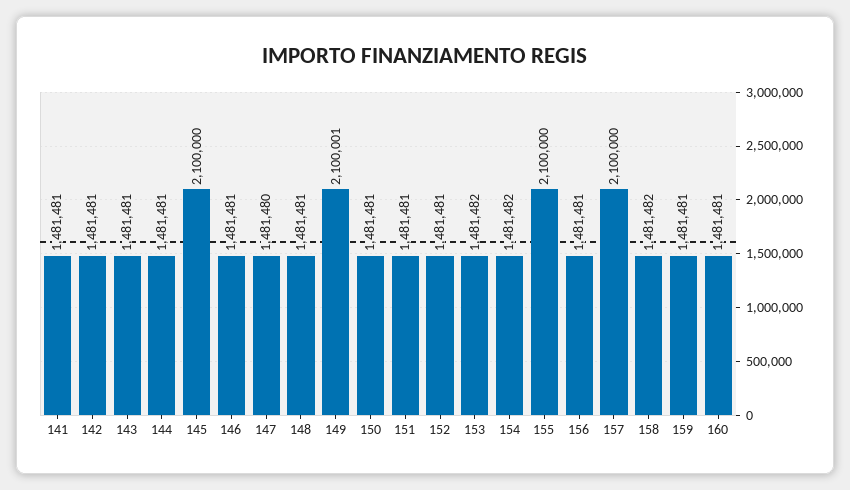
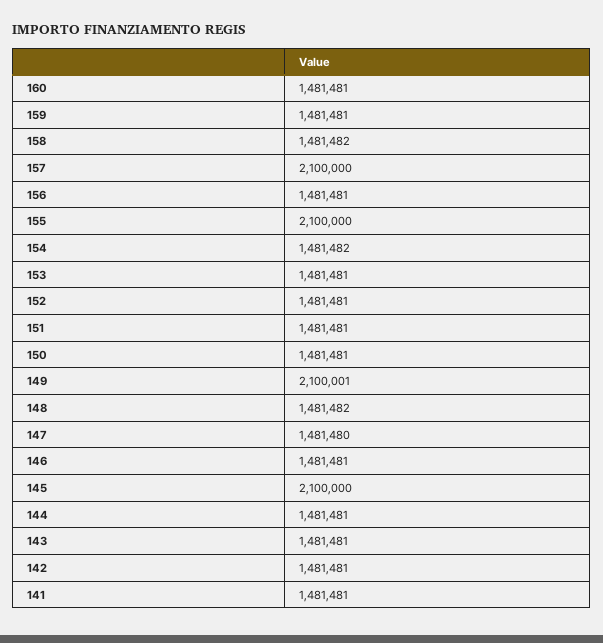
148: 1481481 -> 1481482
153: 1481482 -> 1481481

